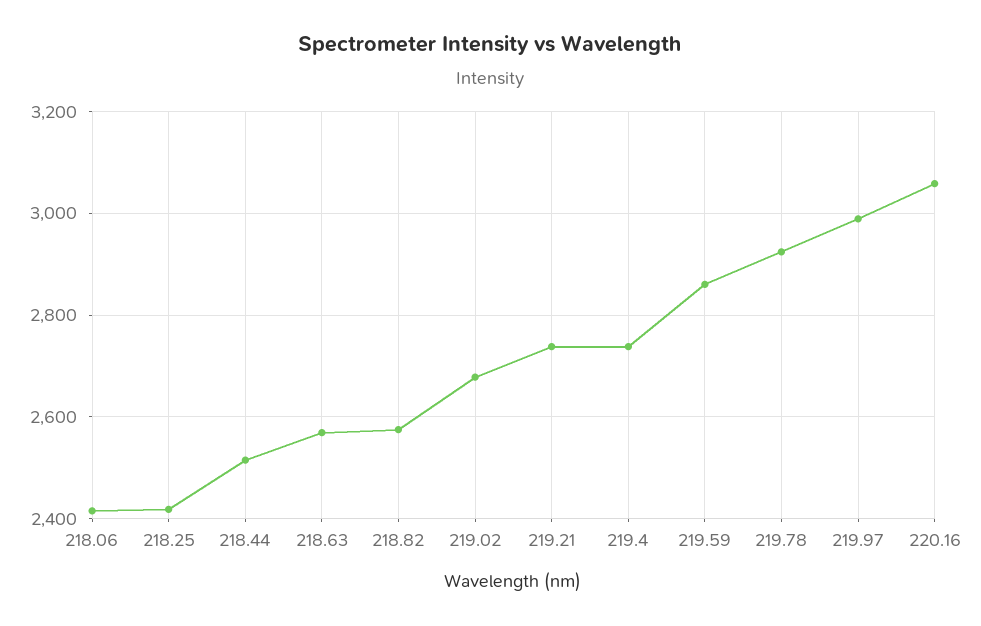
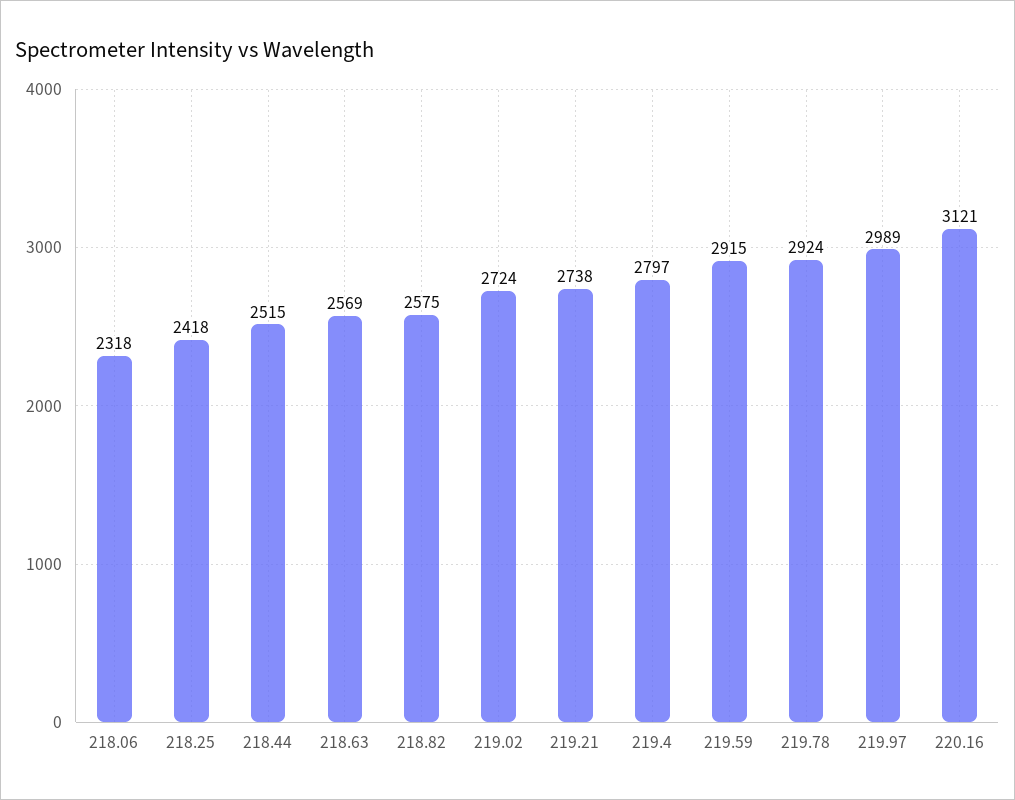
218.06: 2420 -> 2318
219.02: 2680 -> 2724
219.4: 2740 -> 2797
219.59: 2860 -> 2915
220.16: 3060 -> 3121

